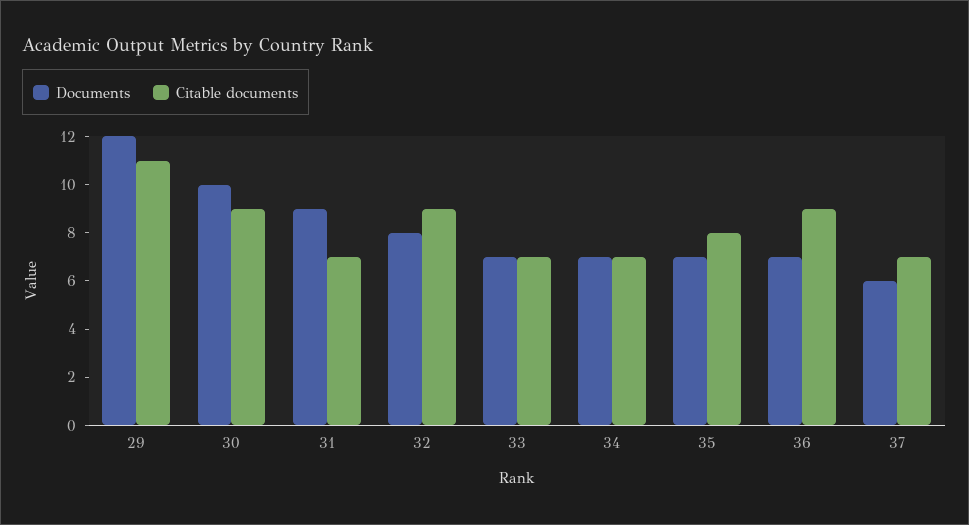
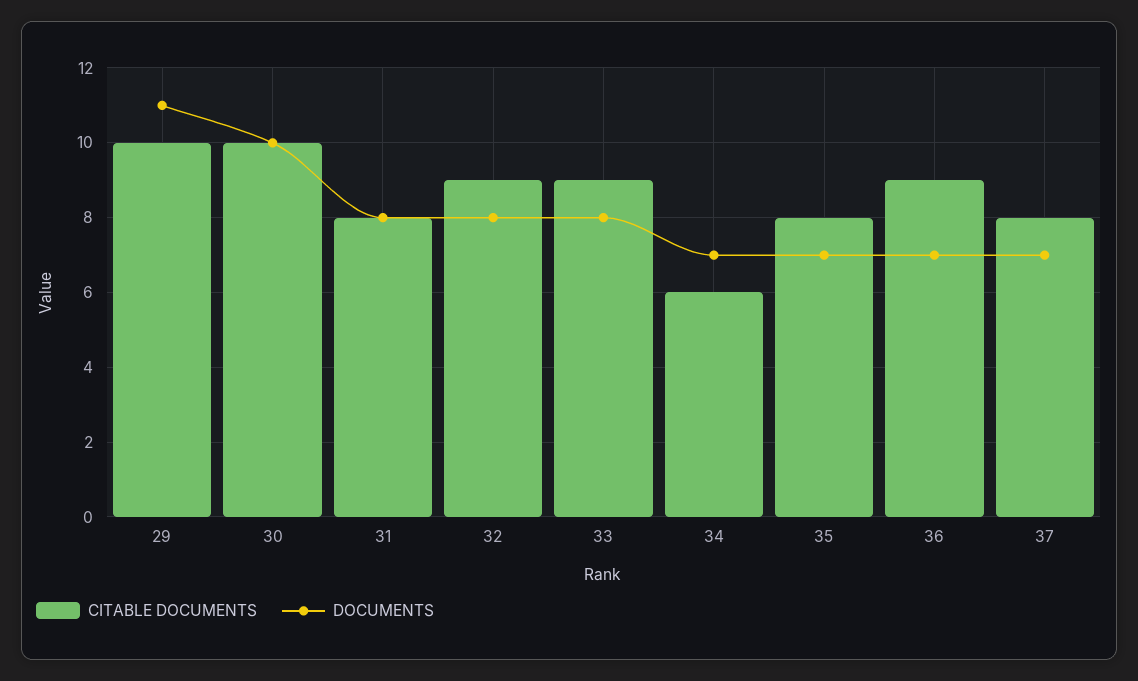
Documents, 29: 12 -> 11
Citable documents, 29: 11 -> 10
Citable documents, 30: 9 -> 10
Documents, 31: 9 -> 8
Citable documents, 31: 7 -> 8
Documents, 33: 7 -> 8
Citable documents, 33: 7 -> 9
Citable documents, 34: 7 -> 6
Documents, 37: 6 -> 7
Citable documents, 37: 7 -> 8

